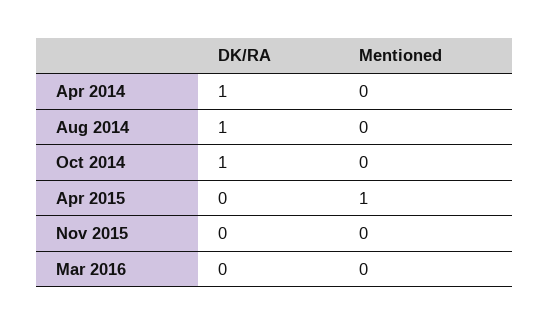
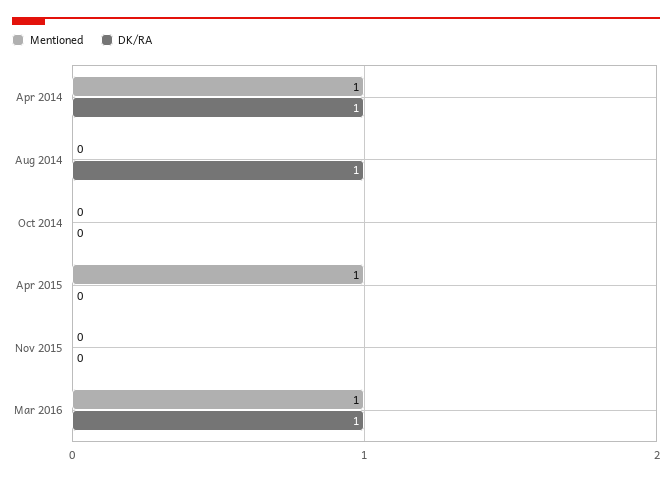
Mentioned, Apr 2014: 0 -> 1
DK/RA, Oct 2014: 1 -> 0
DK/RA, Mar 2016: 0 -> 1
Mentioned, Mar 2016: 0 -> 1

